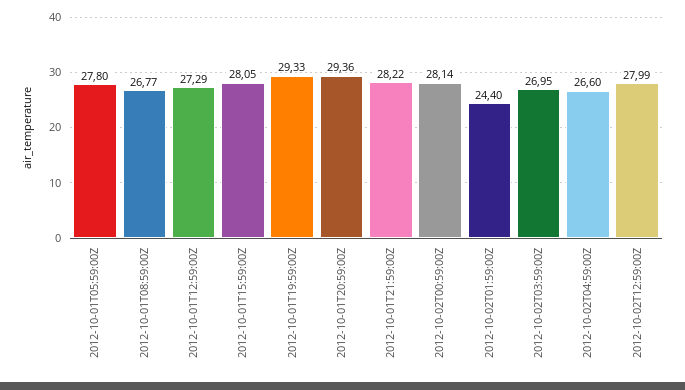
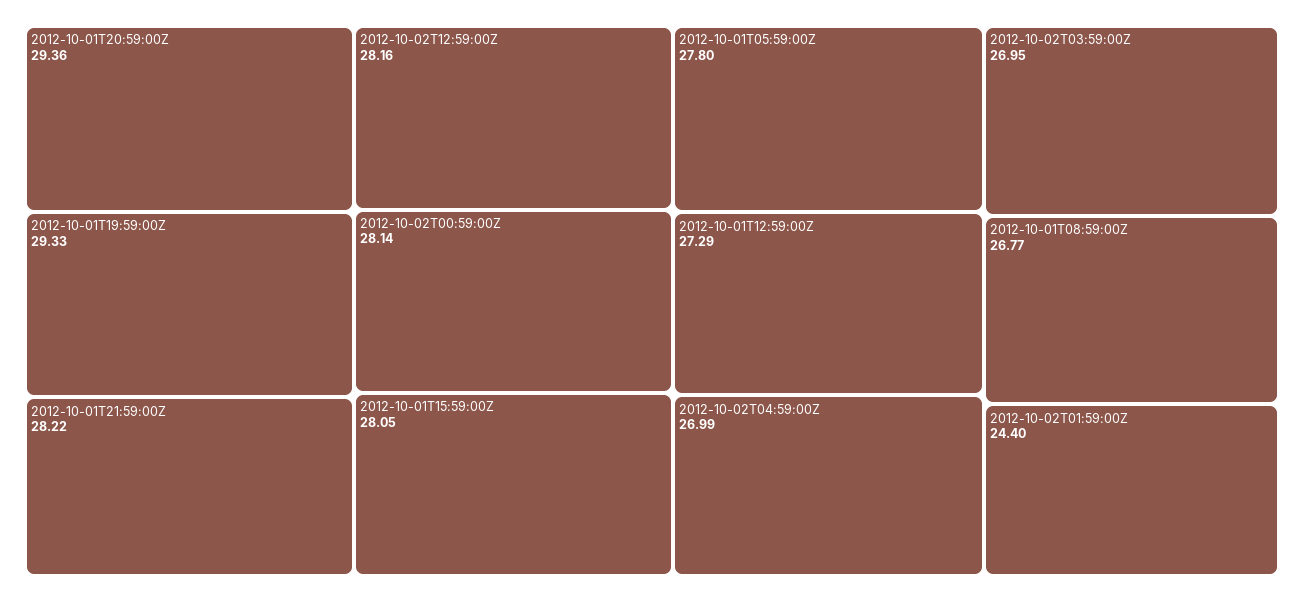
2012-10-02T04:59:00Z: 26.6 -> 26.99
2012-10-02T12:59:00Z: 27.99 -> 28.16

